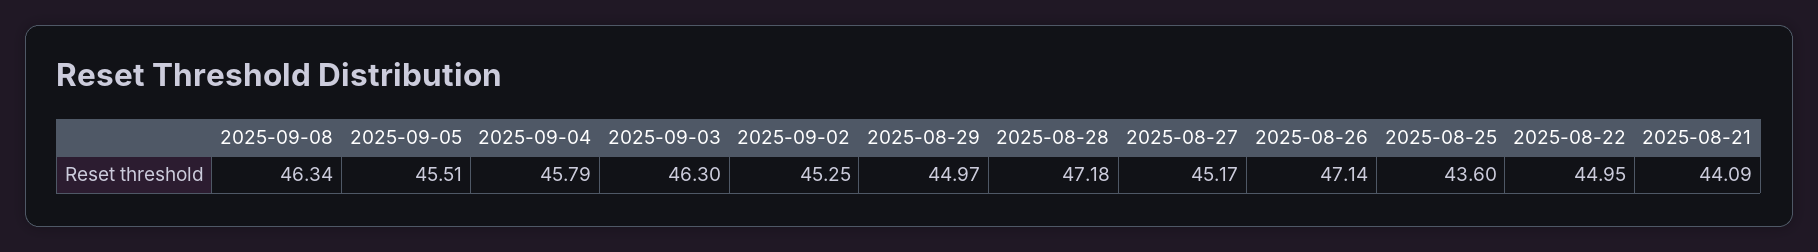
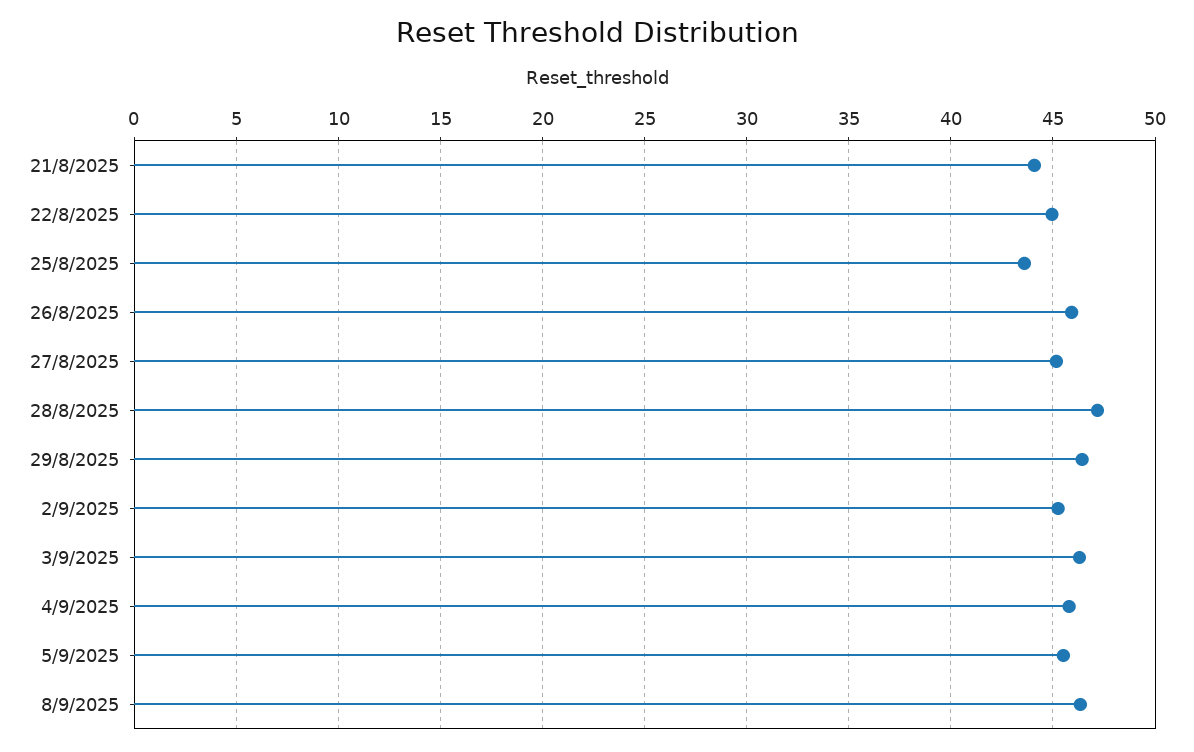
2025-08-29: 44.97 -> 46.5
2025-08-26: 47.14 -> 46

